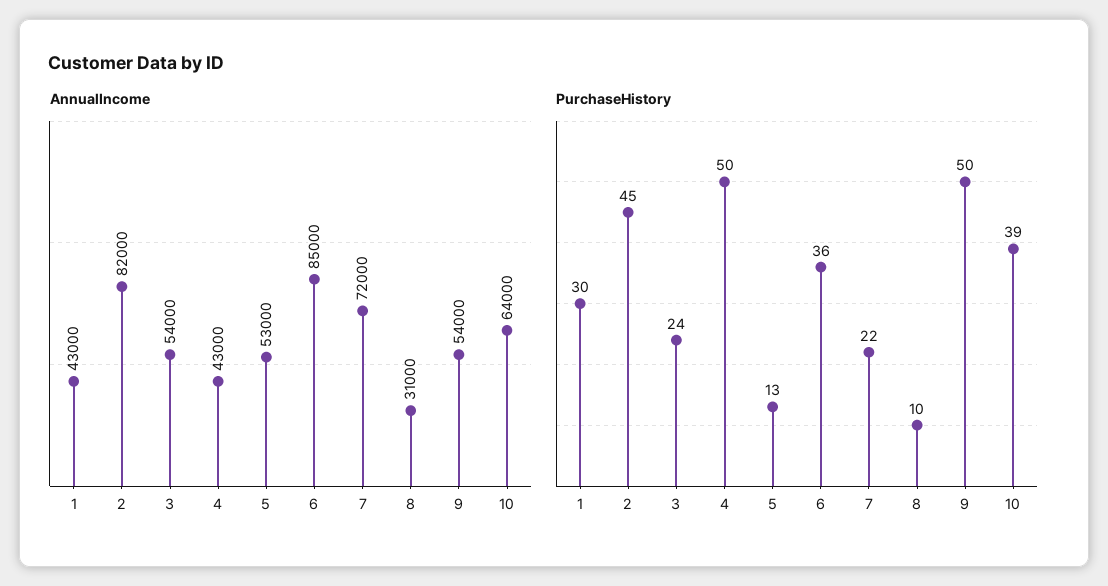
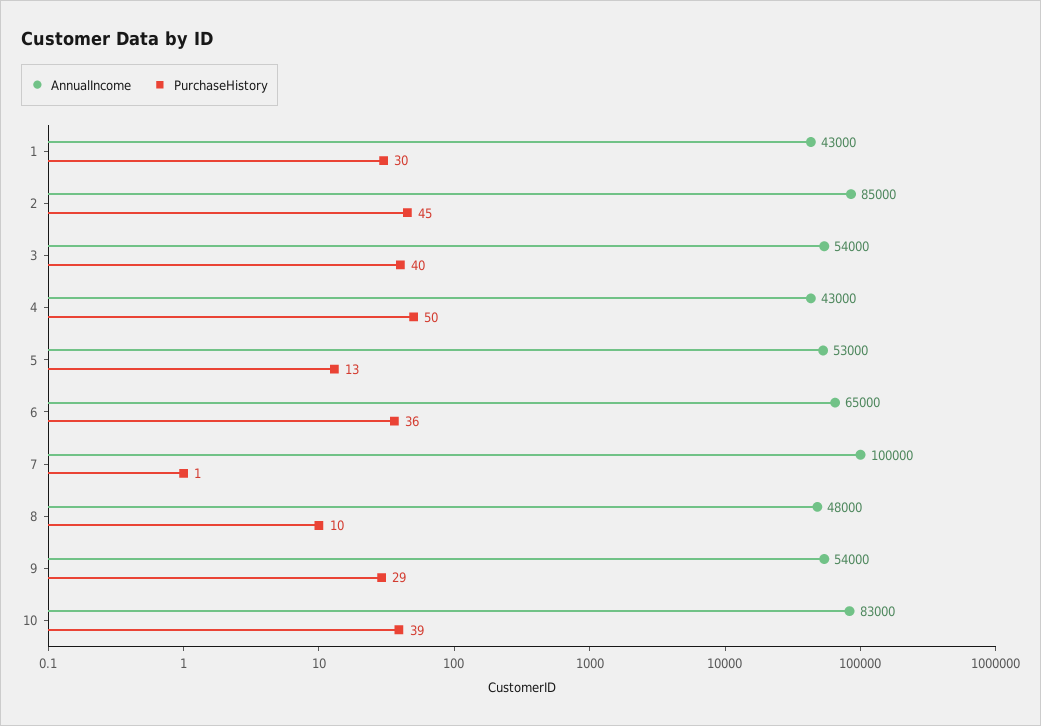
AnnualIncome, 2: 82000 -> 85000
AnnualIncome, 6: 85000 -> 65000
AnnualIncome, 7: 72000 -> 100000
AnnualIncome, 8: 31000 -> 48000
AnnualIncome, 10: 64000 -> 83000
PurchaseHistory, 3: 24 -> 40
PurchaseHistory, 7: 22 -> 1
PurchaseHistory, 9: 50 -> 29

